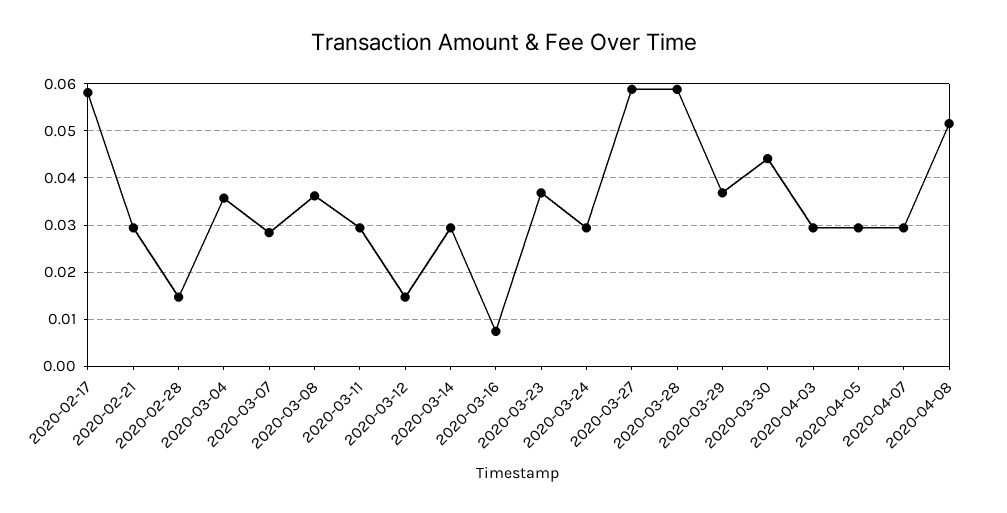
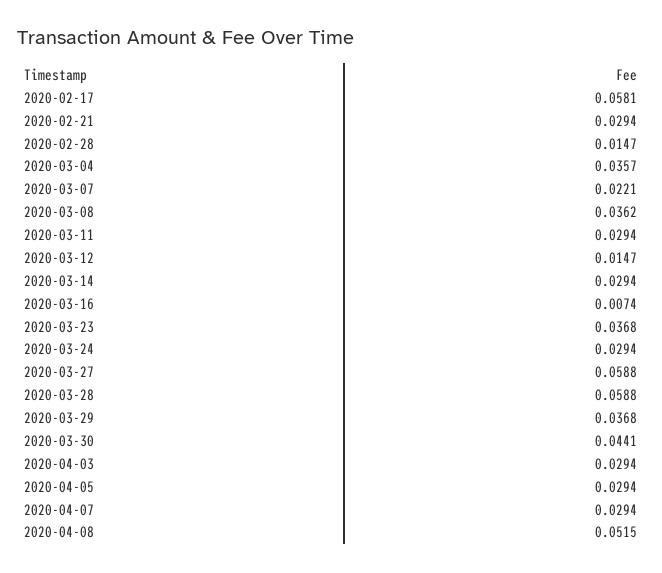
2020-03-07: 0.028 -> 0.0221

